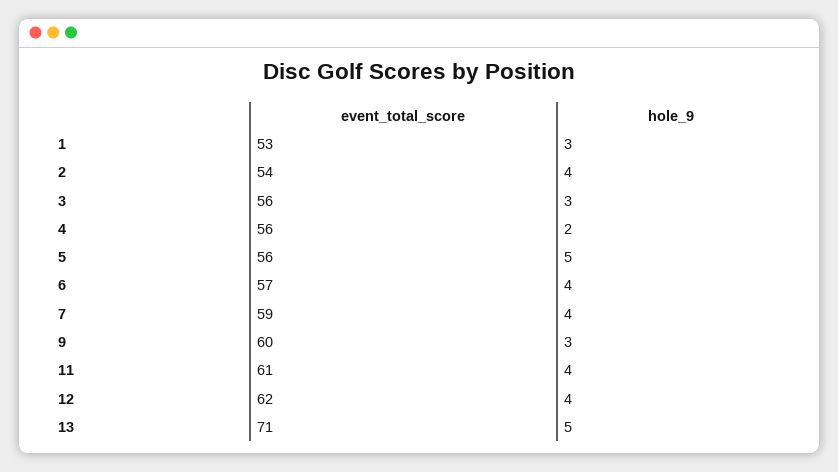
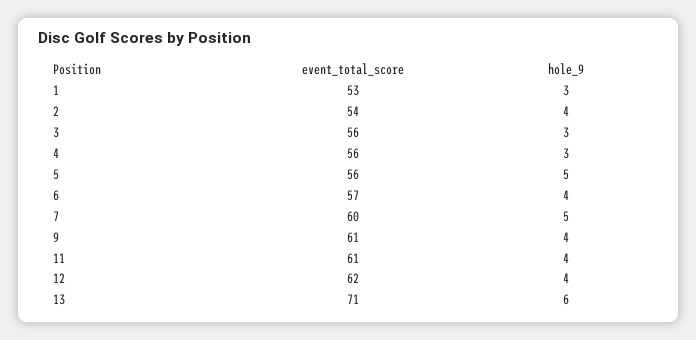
hole_9, 4: 2 -> 3
event_total_score, 7: 59 -> 60
hole_9, 7: 4 -> 5
event_total_score, 9: 60 -> 61
hole_9, 9: 3 -> 4
hole_9, 13: 5 -> 6

